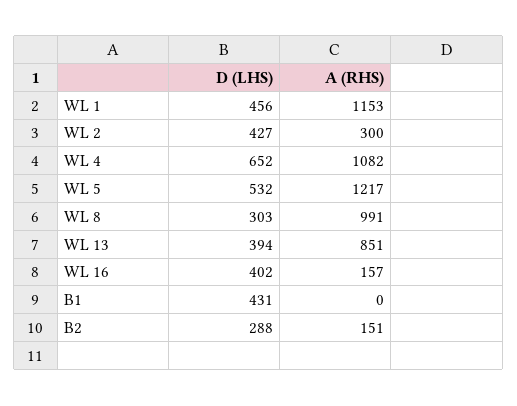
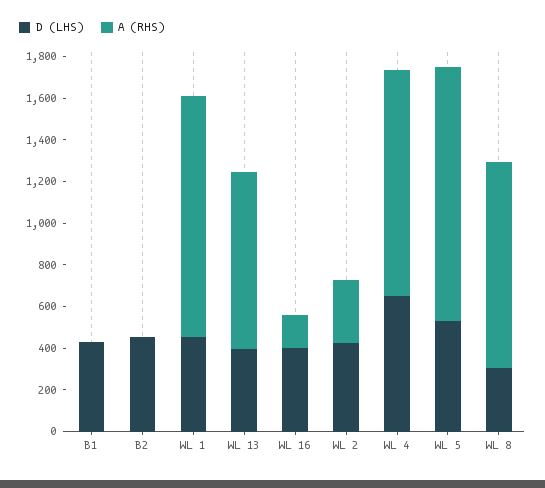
D (LHS), B2: 288 -> 450
A (RHS), B2: 151 -> 0

